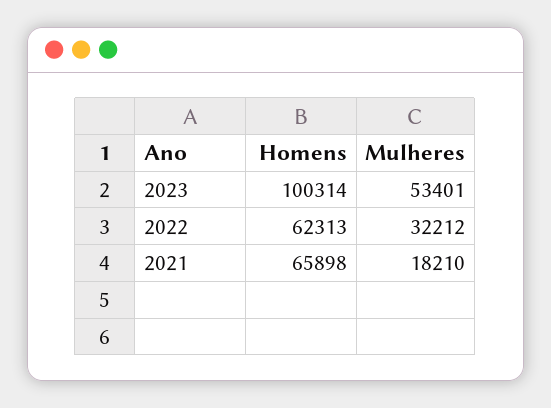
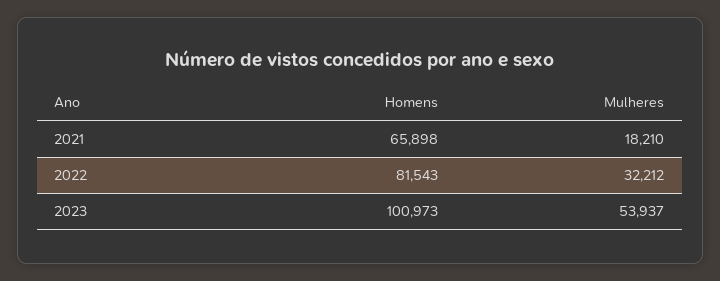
Homens, 2023: 100314 -> 100973
Mulheres, 2023: 53401 -> 53937
Homens, 2022: 62313 -> 81543

